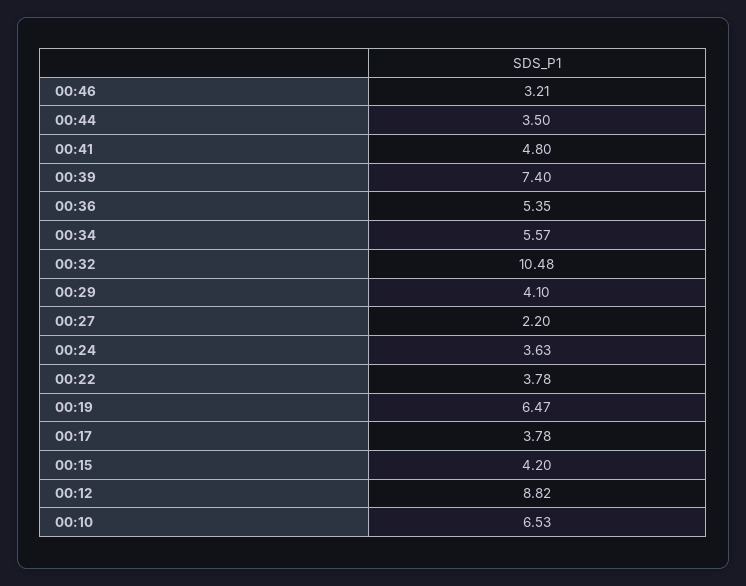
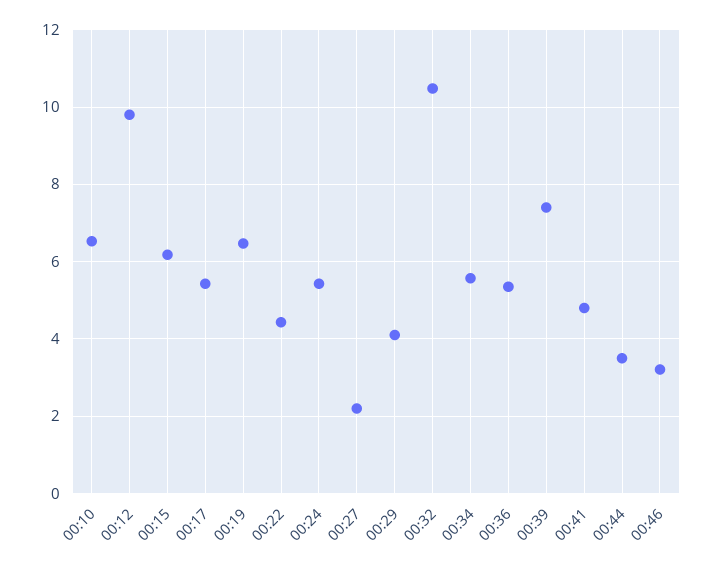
00:24: 3.63 -> 5.4
00:22: 3.78 -> 4.4
00:17: 3.78 -> 5.4
00:15: 4.2 -> 6.2
00:12: 8.82 -> 9.8

